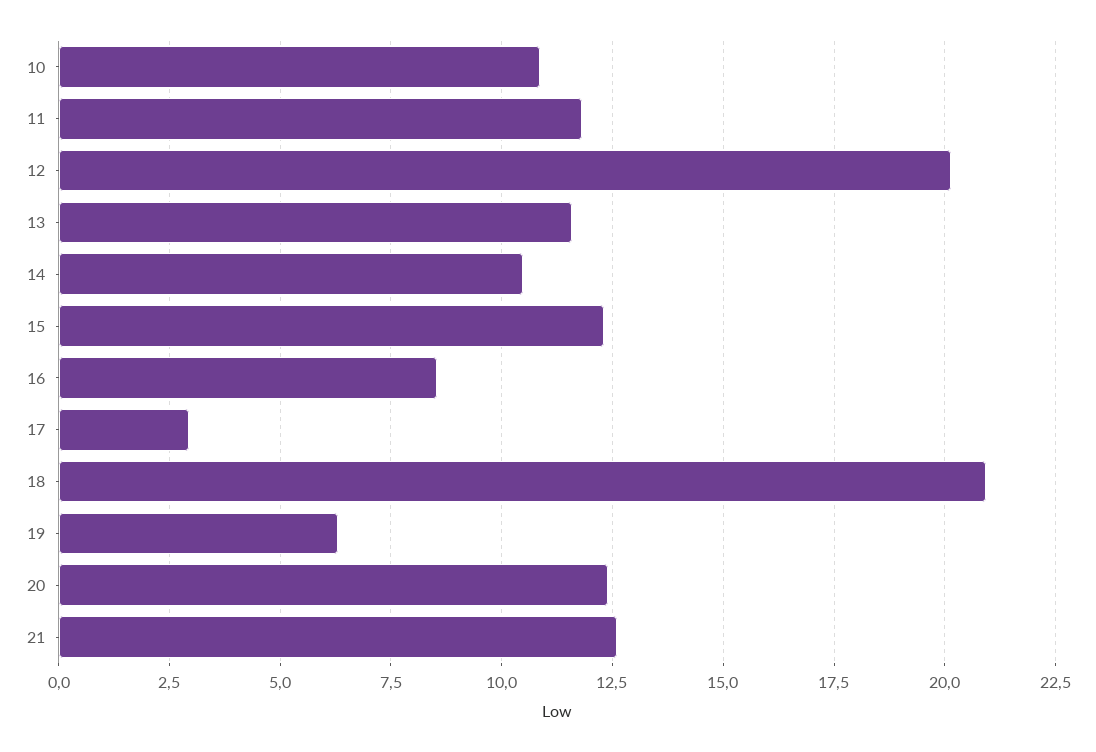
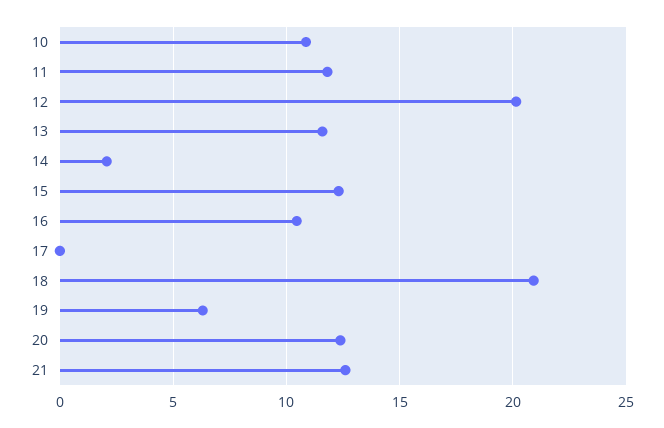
14: 10.5 -> 2
16: 8.5 -> 10.5
17: 3 -> 0

